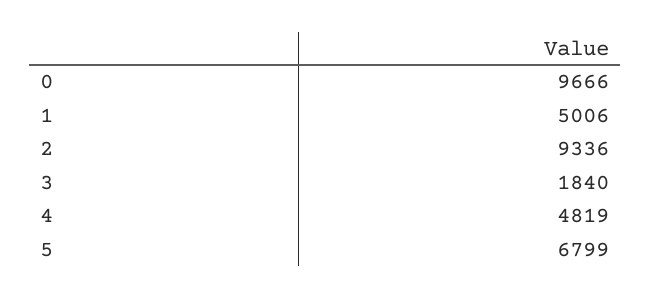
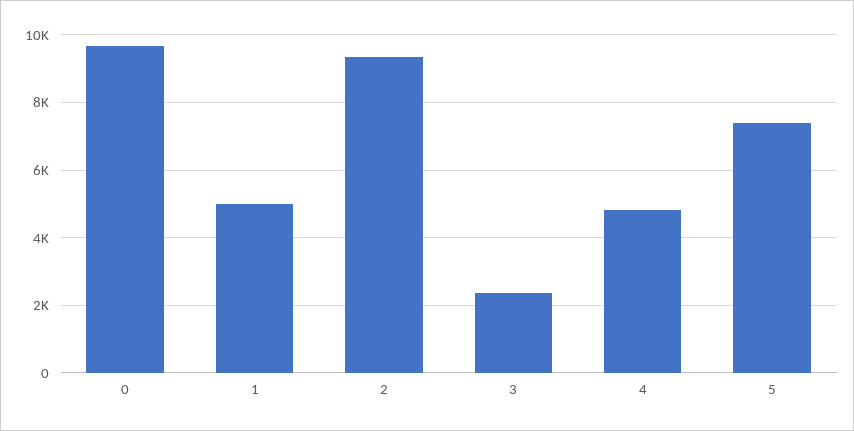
3: 1840 -> 2400
5: 6799 -> 7400

